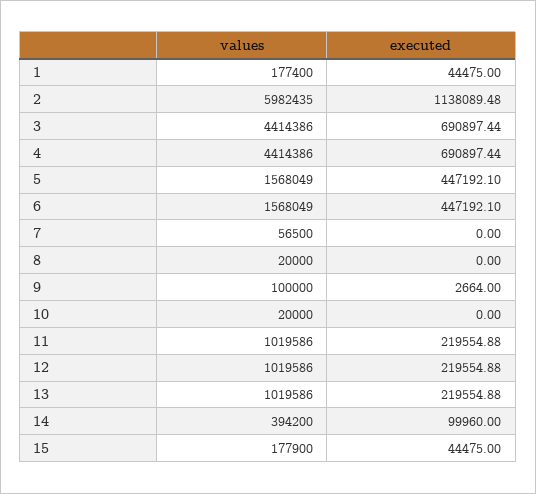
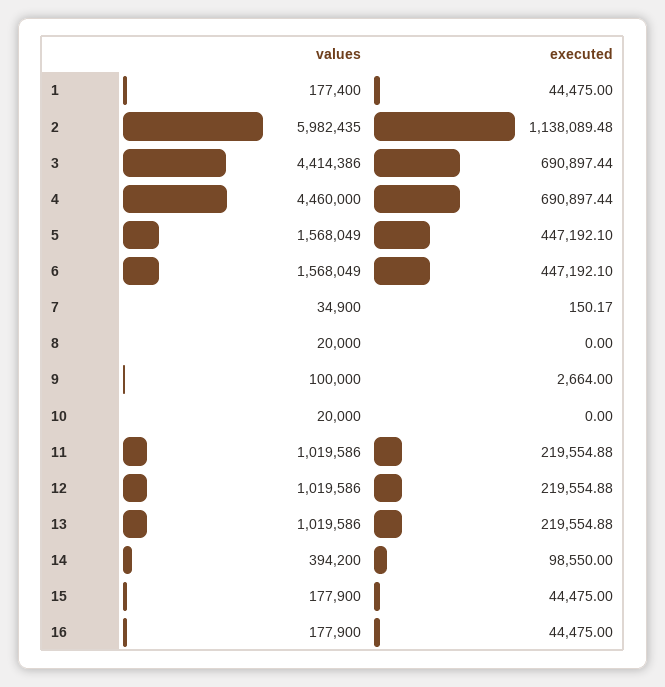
values, 4: 4414386 -> 4460000
values, 7: 56500 -> 34900
executed, 7: 0 -> 150.17
executed, 14: 99960 -> 98550
values, 16: none -> 177900
executed, 16: none -> 44475

